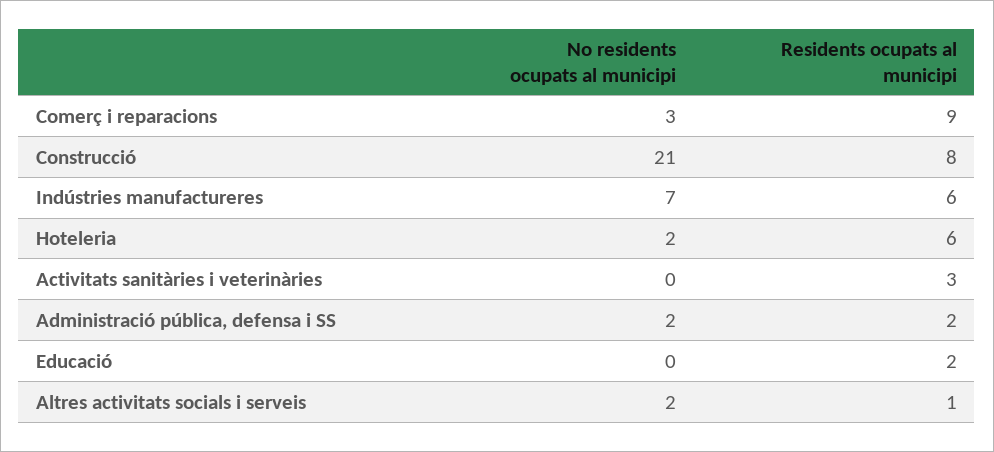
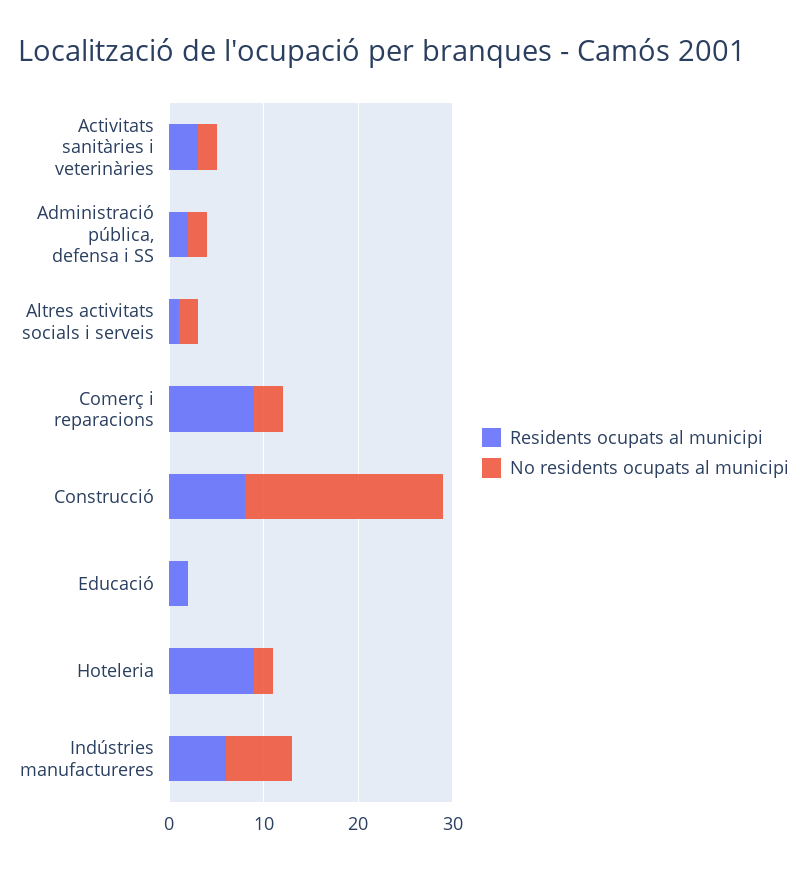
Residents ocupats al municipi, Hoteleria: 6 -> 9
No residents ocupats al municipi, Activitats sanitàries i veterinàries: 0 -> 2

